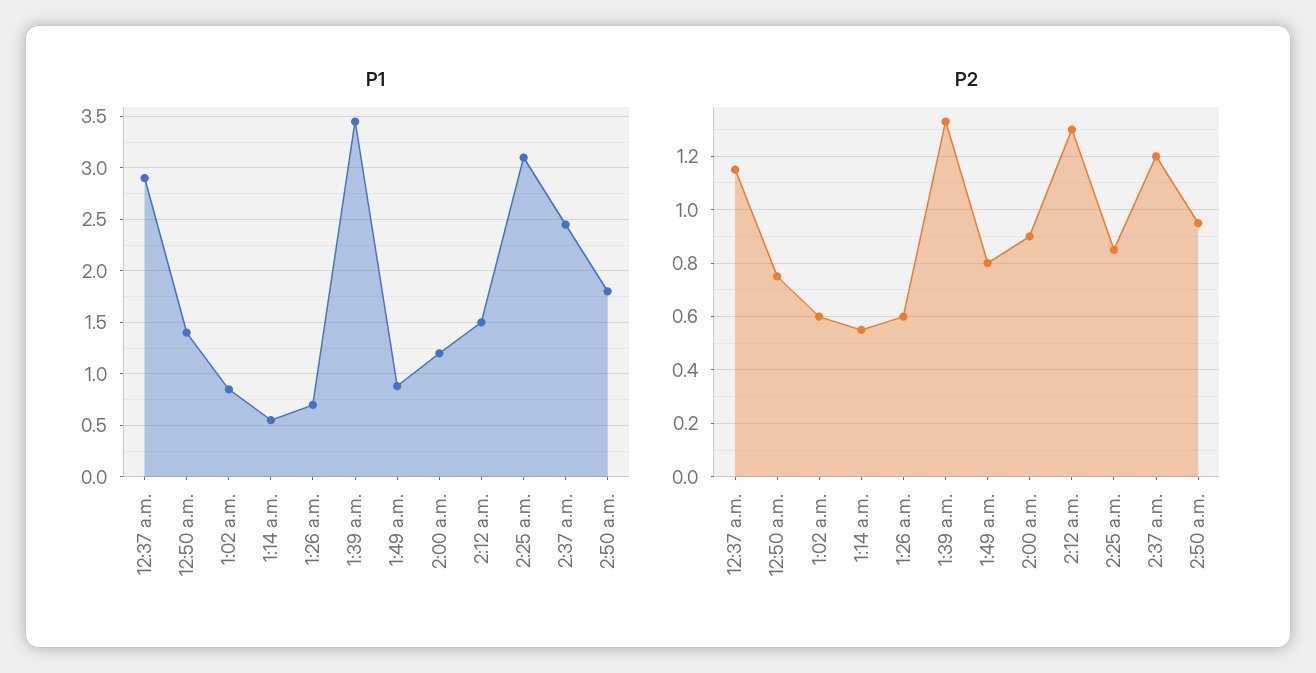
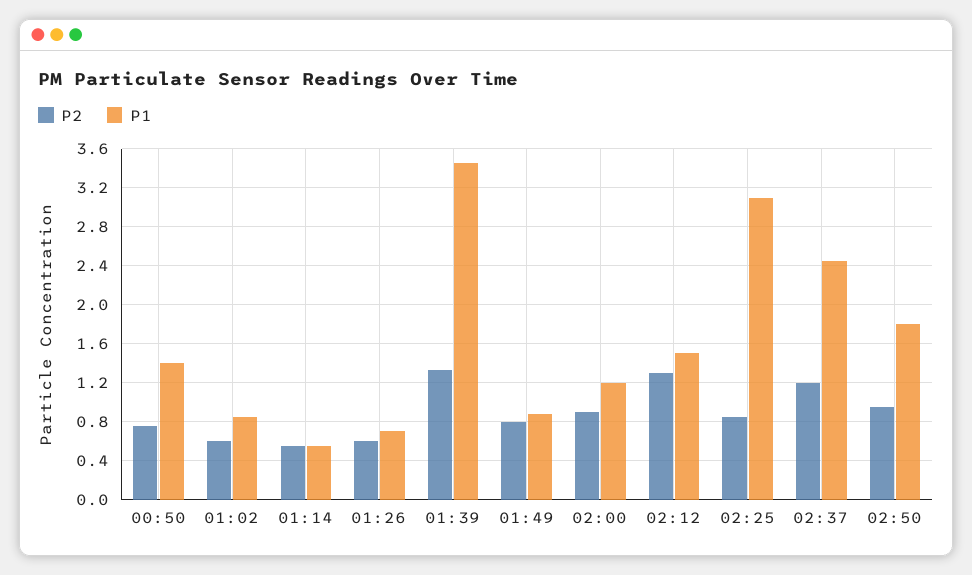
P1, 12:37 a.m.: 2.9 -> none
P2, 12:37 a.m.: 1.15 -> none

